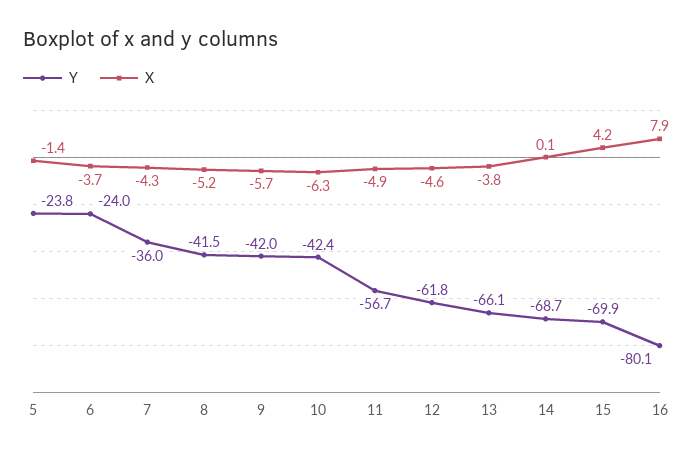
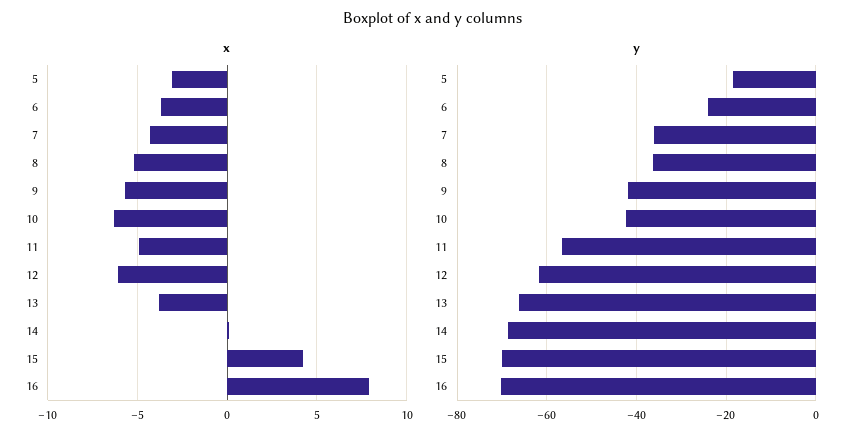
Y, 5: -23.8 -> -18
X, 5: -1.4 -> -3
Y, 8: -41.5 -> -36
X, 12: -4.6 -> -6
Y, 16: -80.1 -> -70

